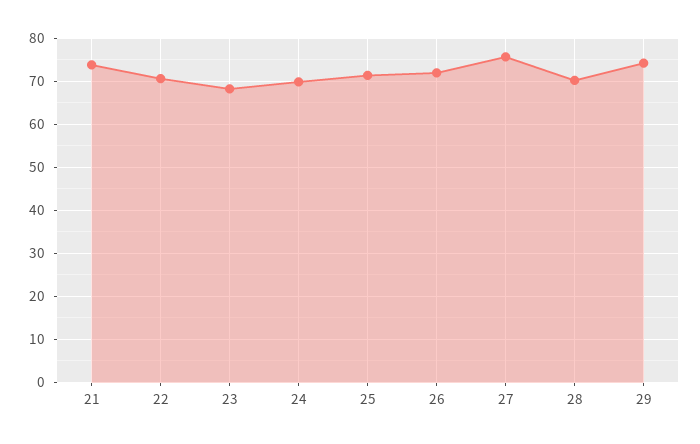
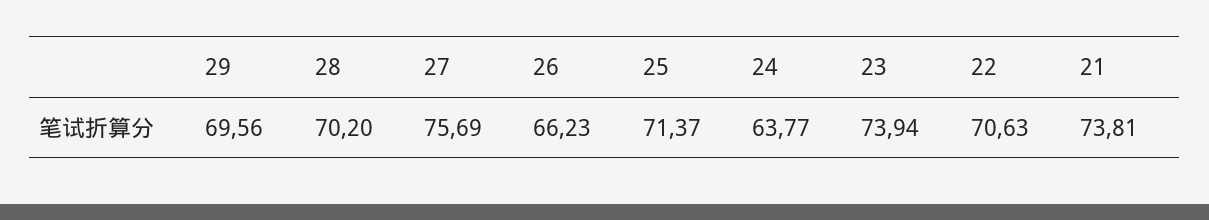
23: 68 -> 73.94
24: 70 -> 63.77
26: 72 -> 66.23
29: 74 -> 69.56

